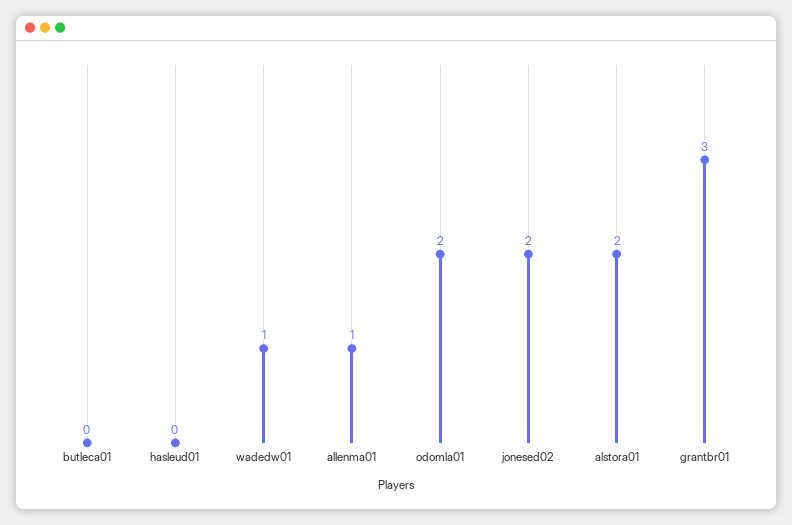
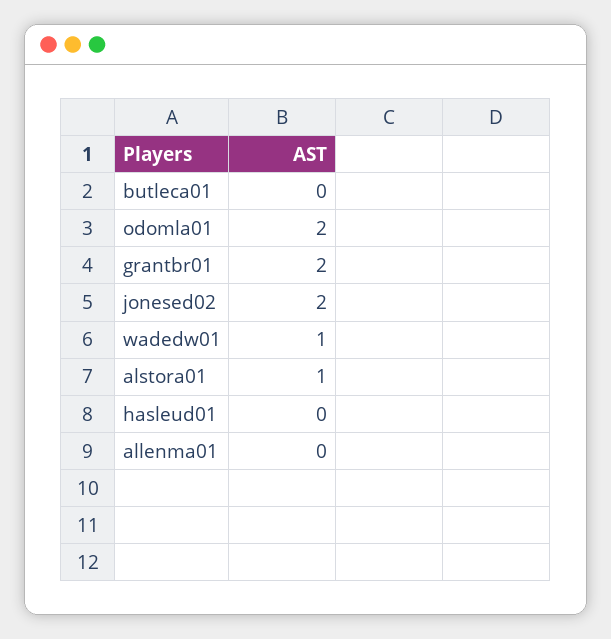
allenma01: 1 -> 0
alstora01: 2 -> 1
grantbr01: 3 -> 2

